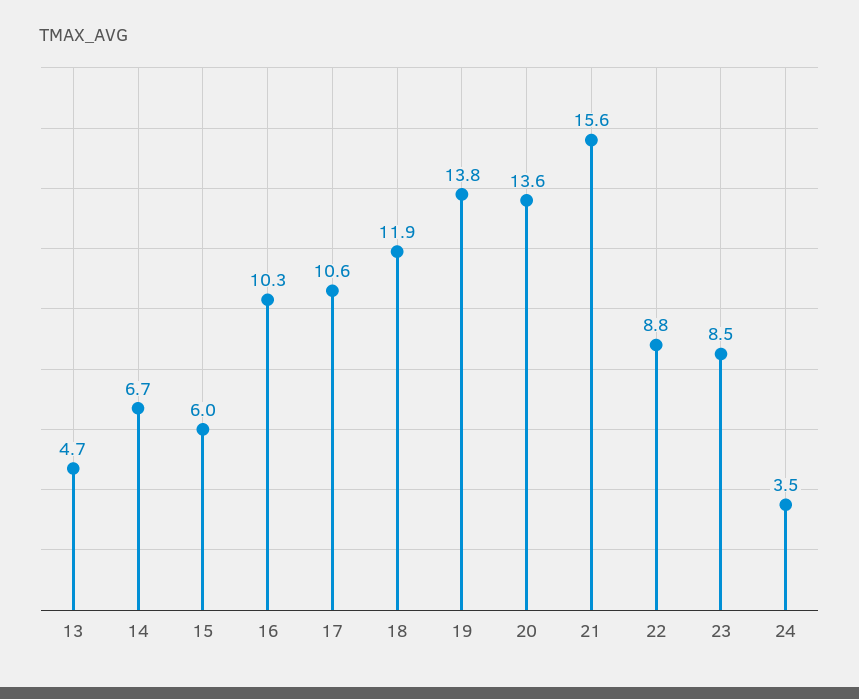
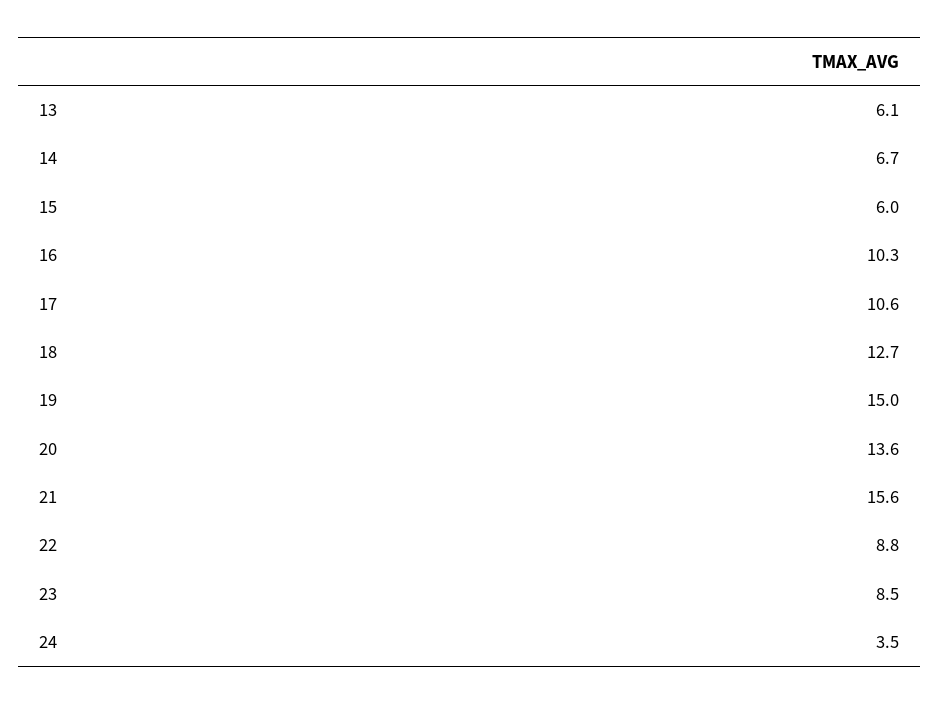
13: 4.7 -> 6.1
18: 11.9 -> 12.7
19: 13.8 -> 15

